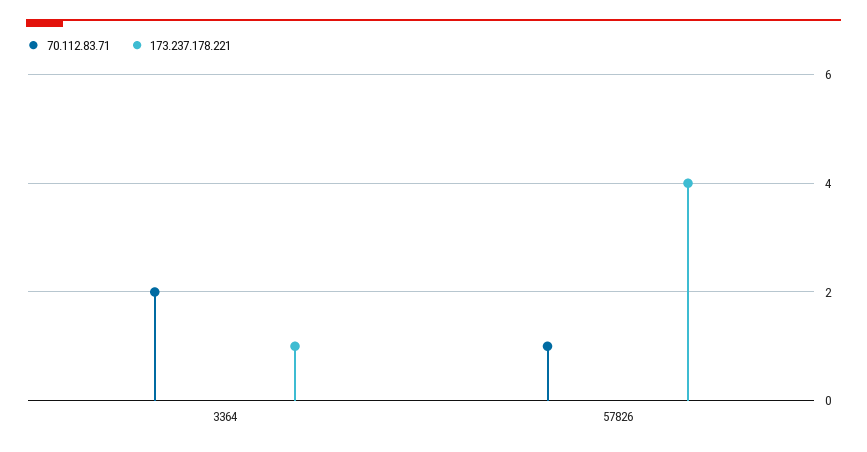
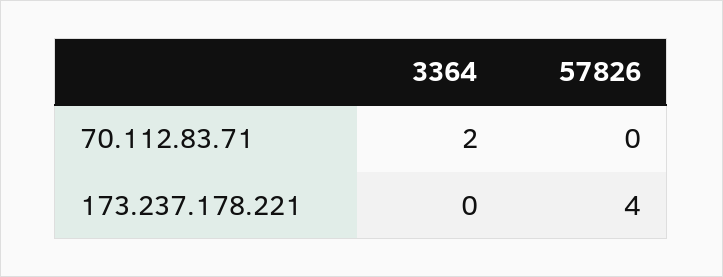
173.237.178.221, 3364: 1 -> 0
70.112.83.71, 57826: 1 -> 0

